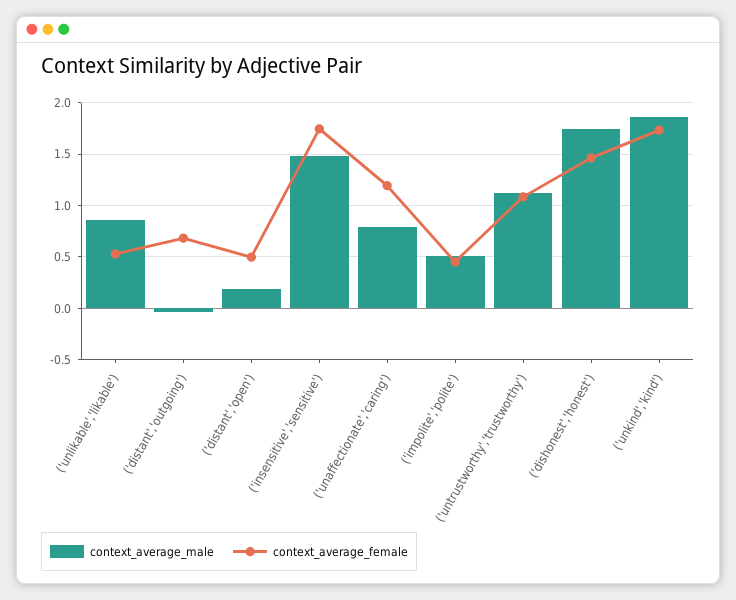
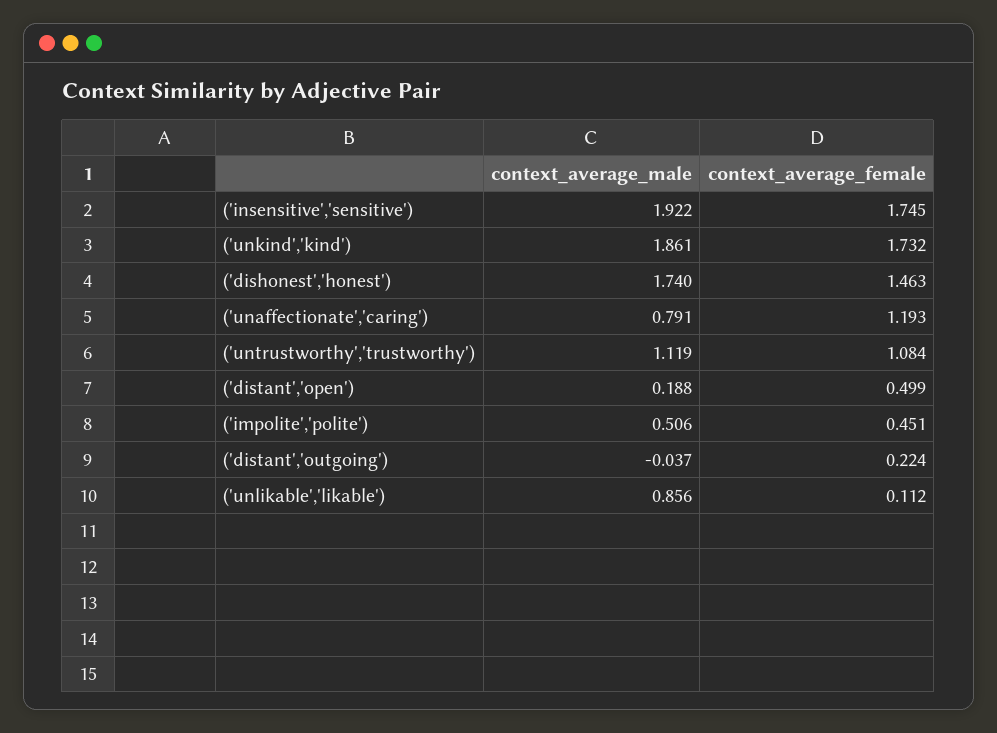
context_average_female, ('unlikable','likable'): 0.5 -> 0.112
context_average_female, ('distant','outgoing'): 0.7 -> 0.224
context_average_male, ('insensitive','sensitive'): 1.5 -> 1.922

